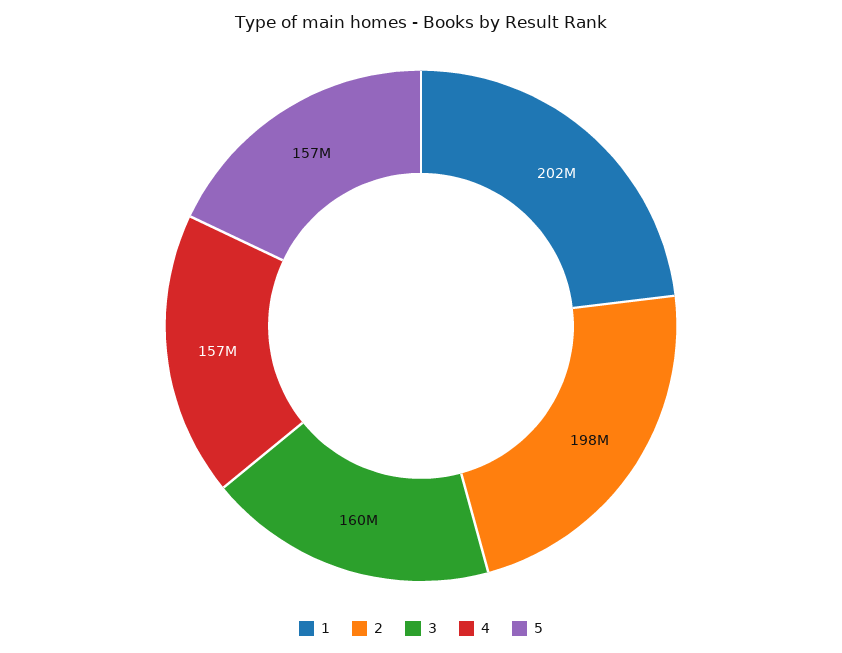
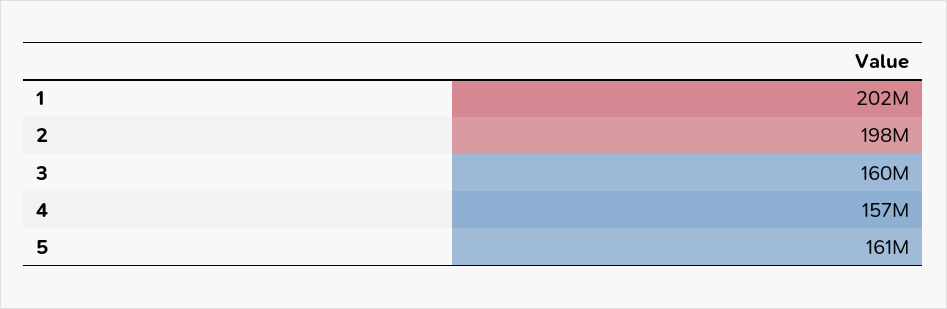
5: 157000000 -> 161000000

